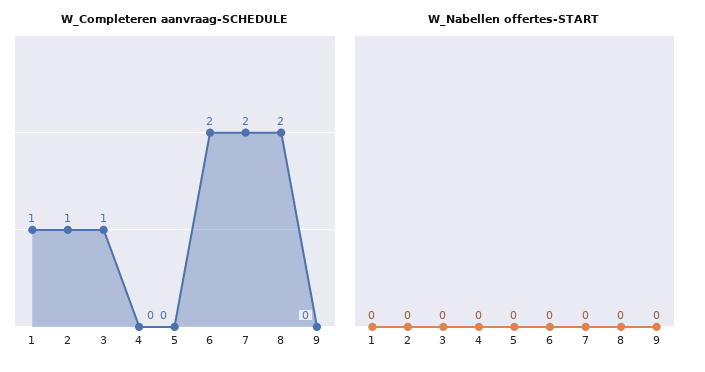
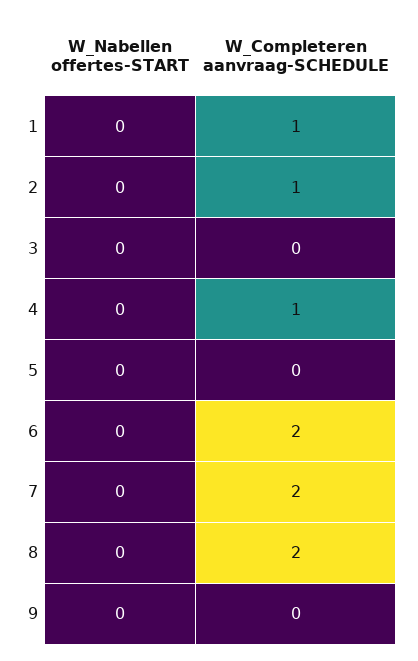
W_Completeren aanvraag-SCHEDULE, 3: 1 -> 0
W_Completeren aanvraag-SCHEDULE, 4: 0 -> 1

